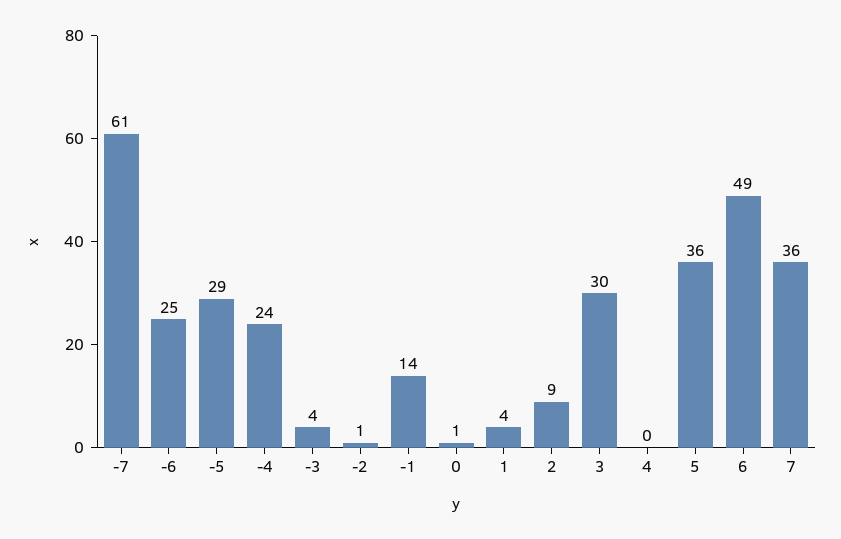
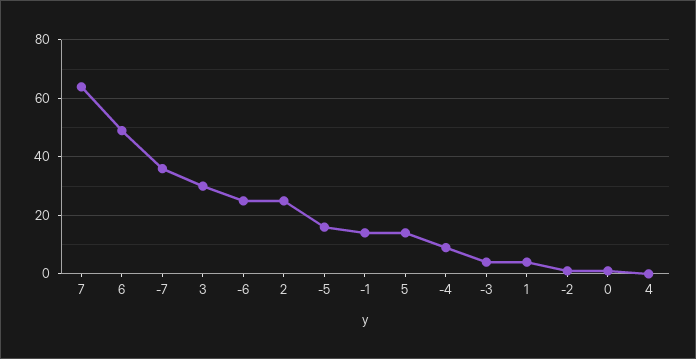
-7: 61 -> 35
-5: 29 -> 15
-4: 24 -> 10
2: 9 -> 25
5: 36 -> 15
7: 36 -> 65

